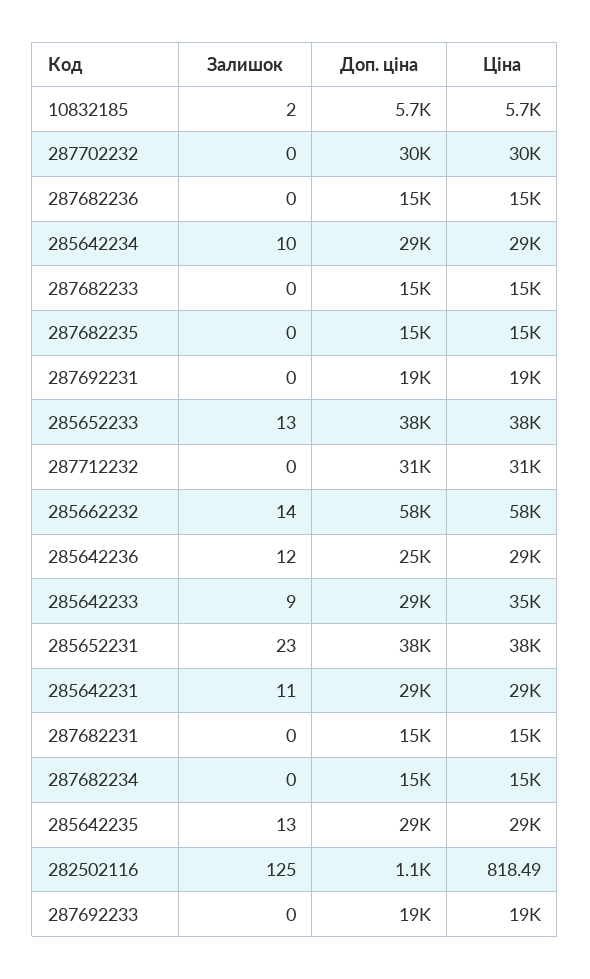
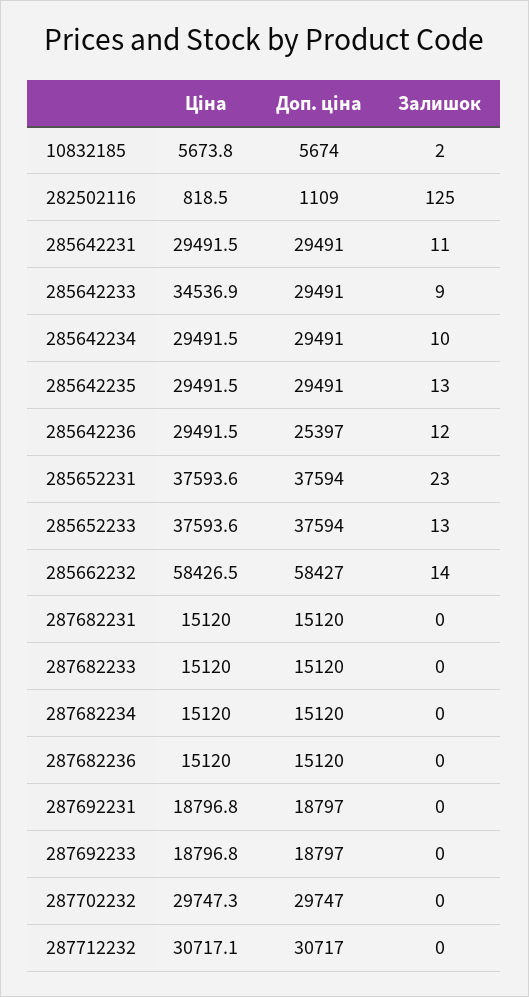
Залишок, 287682235: 0 -> none
Доп. ціна, 287682235: 15000 -> none
Ціна, 287682235: 15000 -> none

